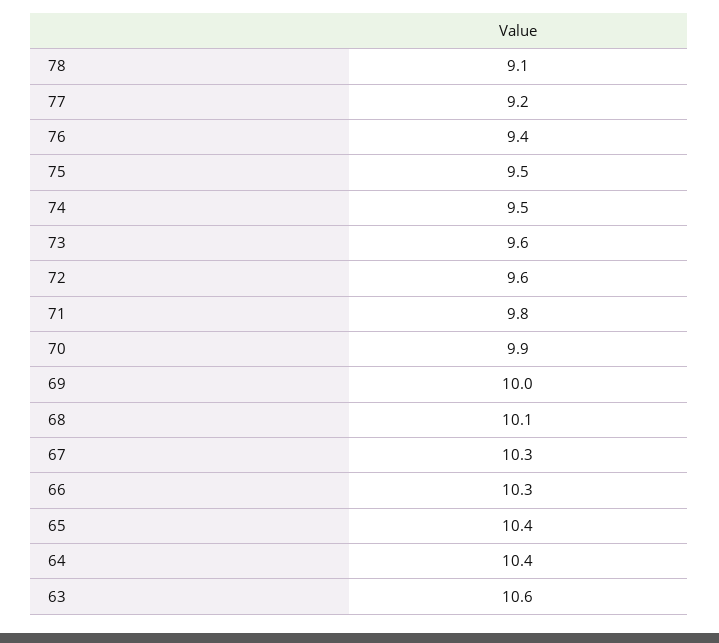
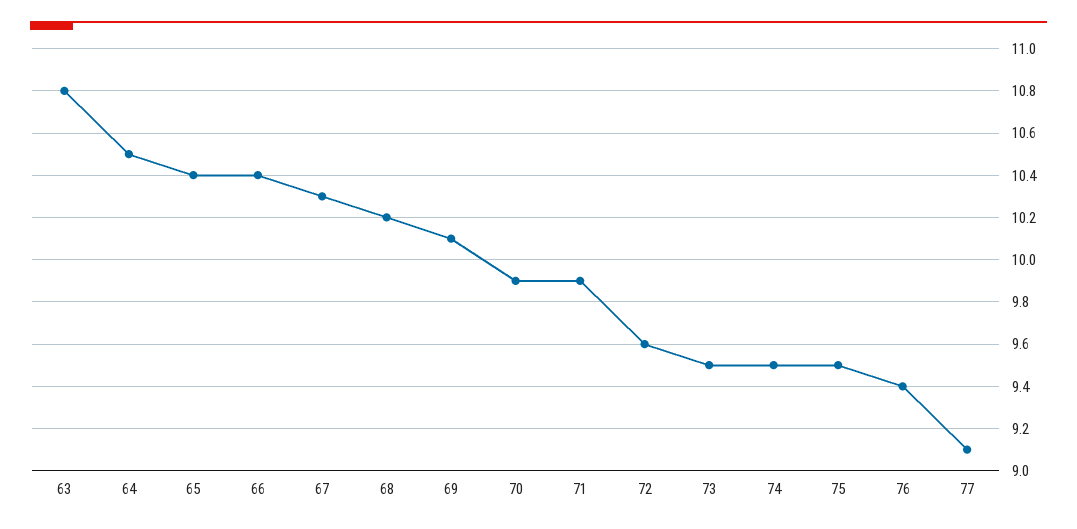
78: 9.1 -> none
77: 9.2 -> 9.1
73: 9.6 -> 9.5
71: 9.8 -> 9.9
69: 10 -> 10.1
68: 10.1 -> 10.2
66: 10.3 -> 10.4
64: 10.4 -> 10.5
63: 10.6 -> 10.8

